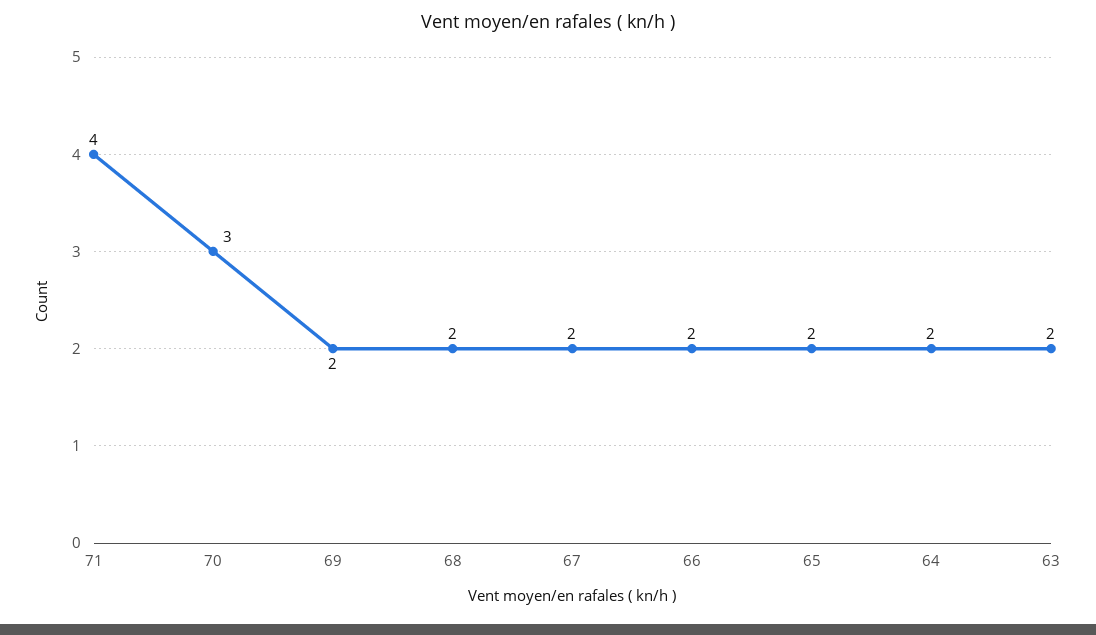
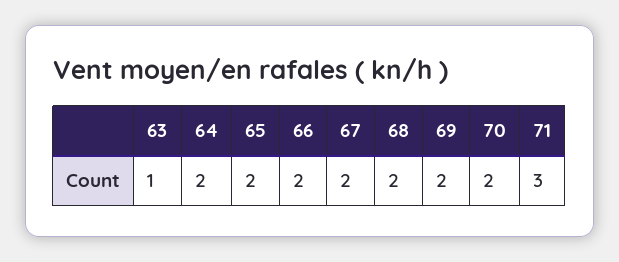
71: 4 -> 3
70: 3 -> 2
63: 2 -> 1

